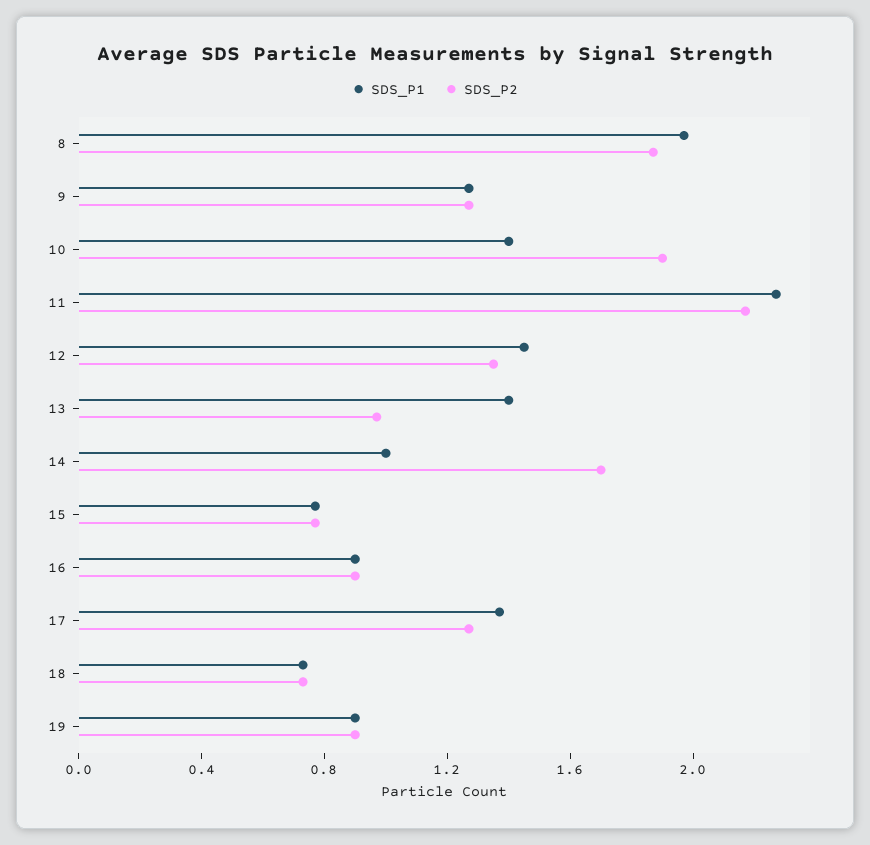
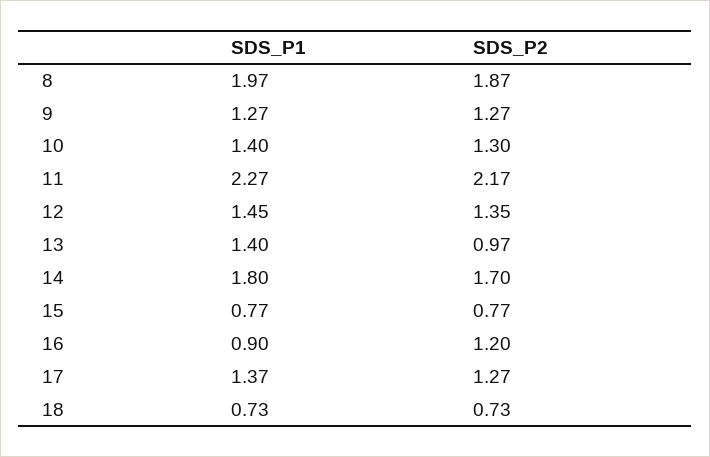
SDS_P2, 10: 1.9 -> 1.3
SDS_P1, 14: 1 -> 1.8
SDS_P2, 16: 0.9 -> 1.2
SDS_P1, 19: 0.9 -> none
SDS_P2, 19: 0.9 -> none

